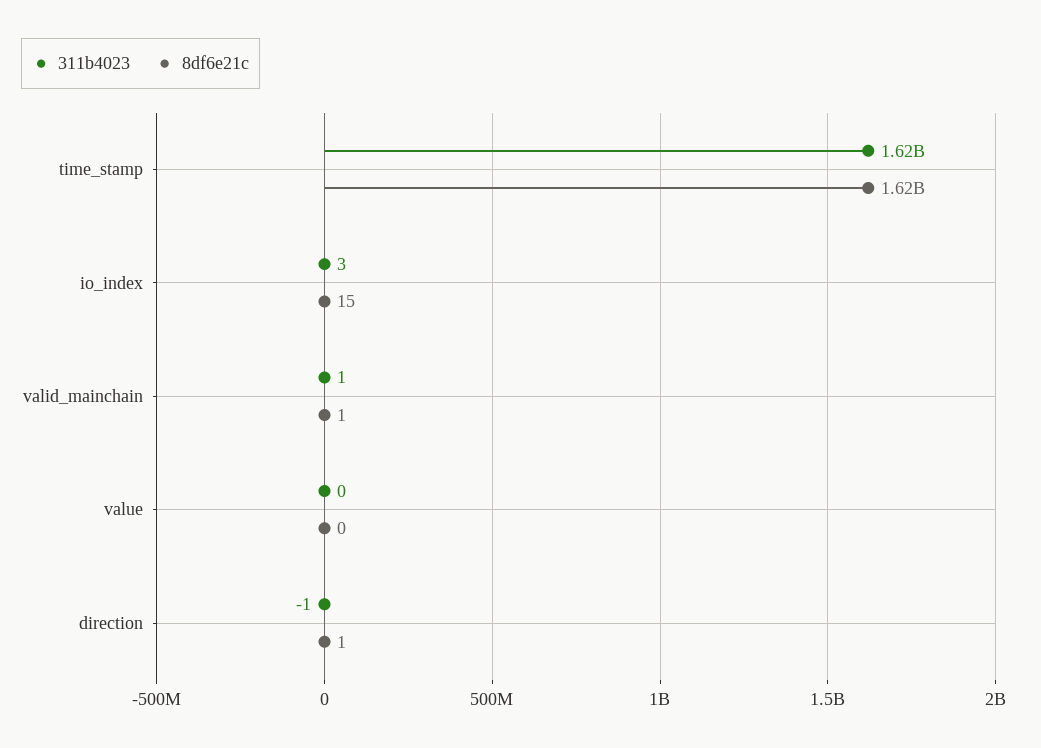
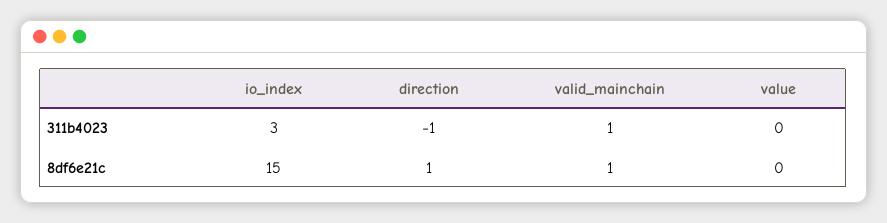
311b4023, time_stamp: 1620000000 -> none
8df6e21c, time_stamp: 1620000000 -> none

